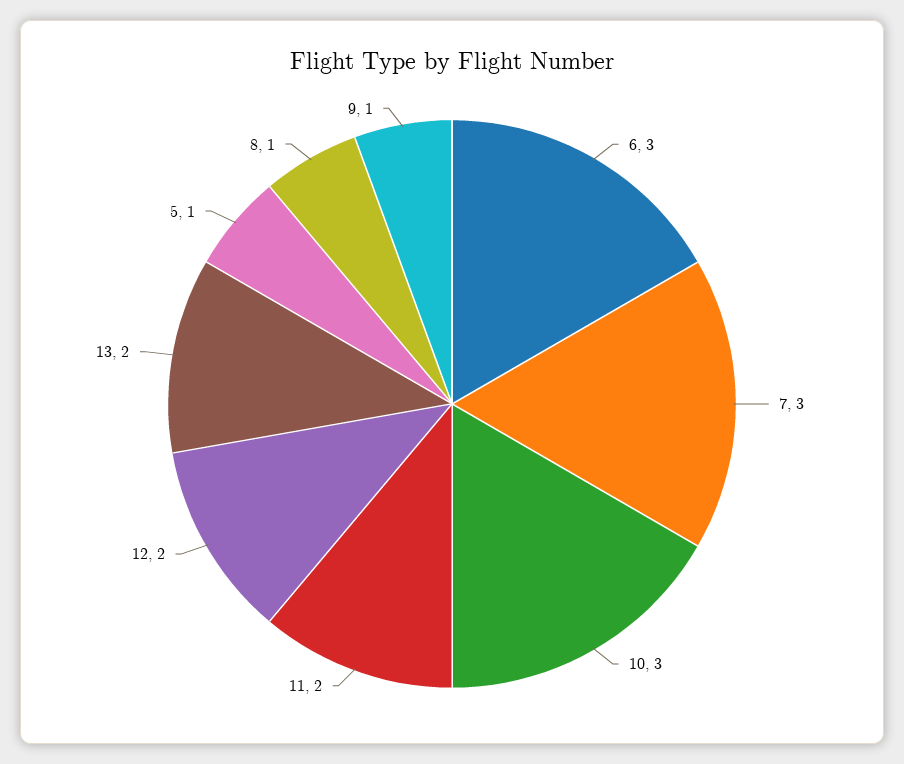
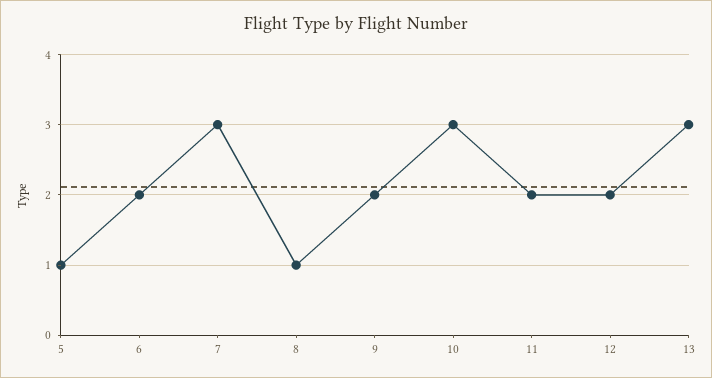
6: 3 -> 2
13: 2 -> 3
9: 1 -> 2

